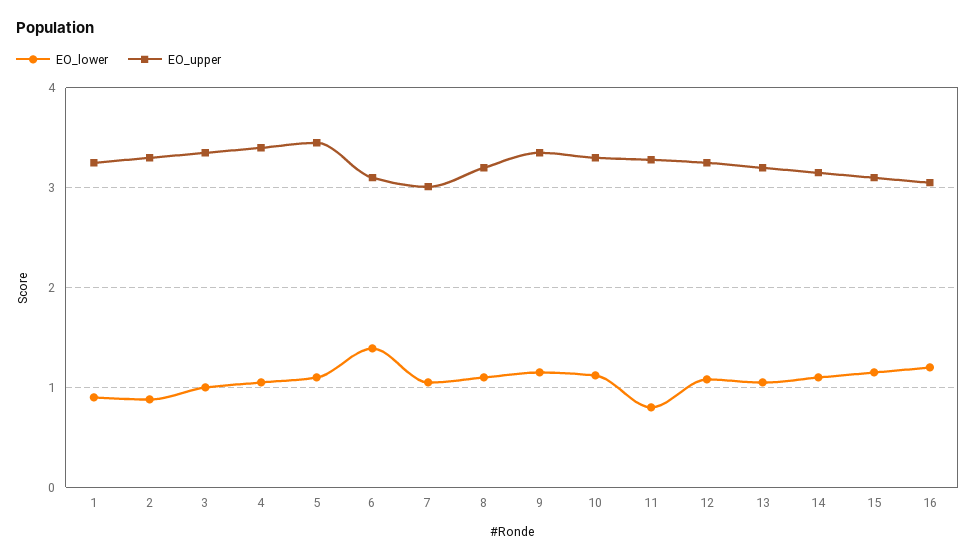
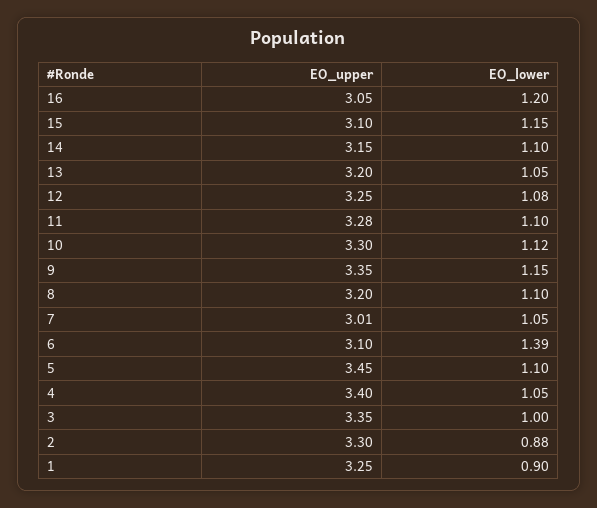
EO_lower, 11: 0.8 -> 1.1

